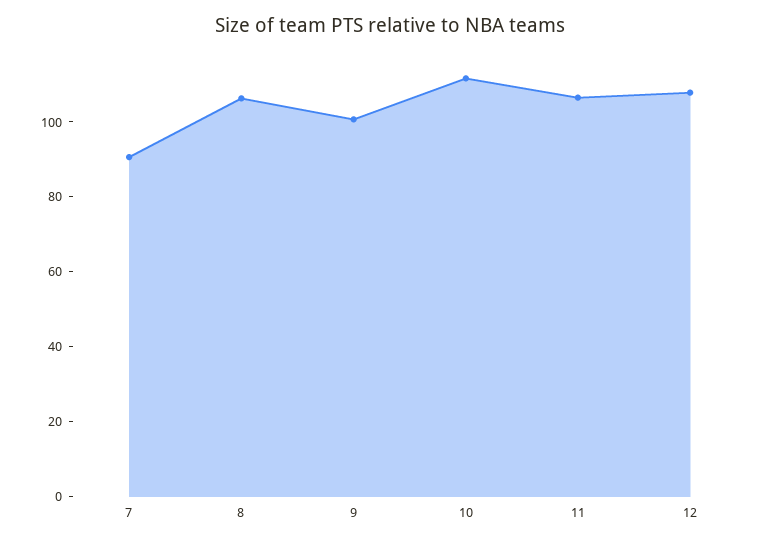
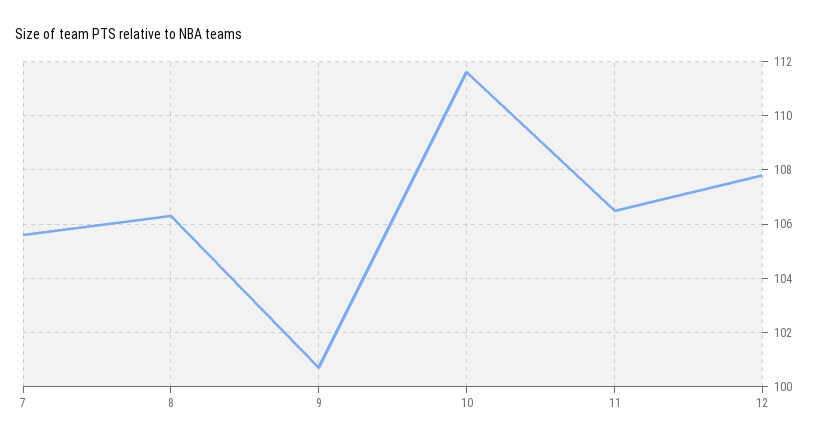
7: 90 -> 105.5

